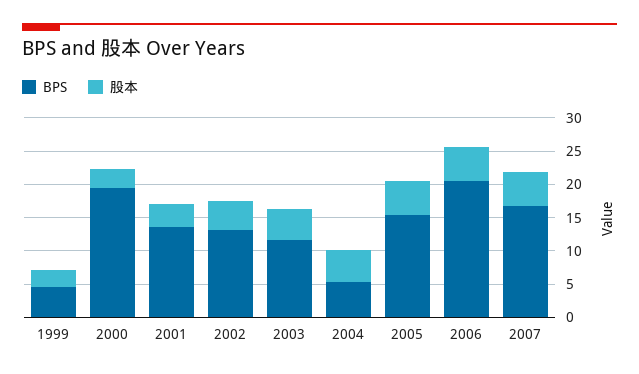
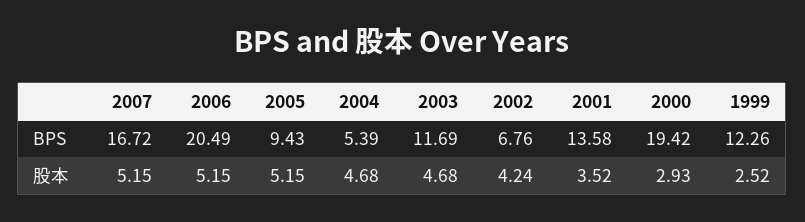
BPS, 1999: 5 -> 12.26
BPS, 2002: 12.5 -> 6.76
BPS, 2005: 15 -> 9.43

